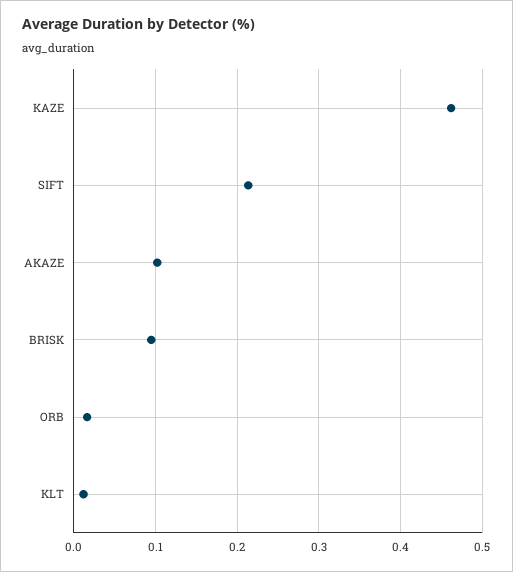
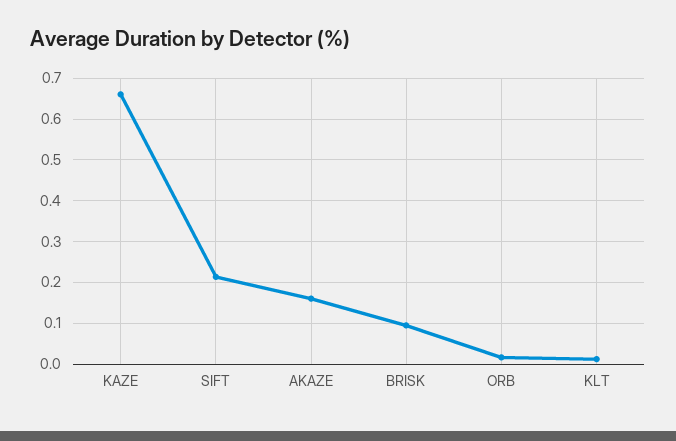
KAZE: 0.46 -> 0.66
AKAZE: 0.1 -> 0.16

